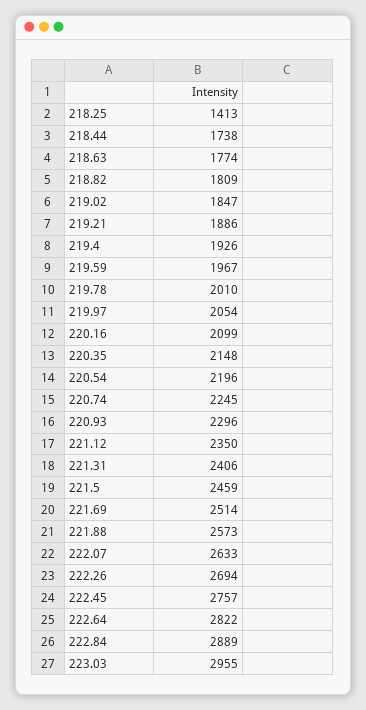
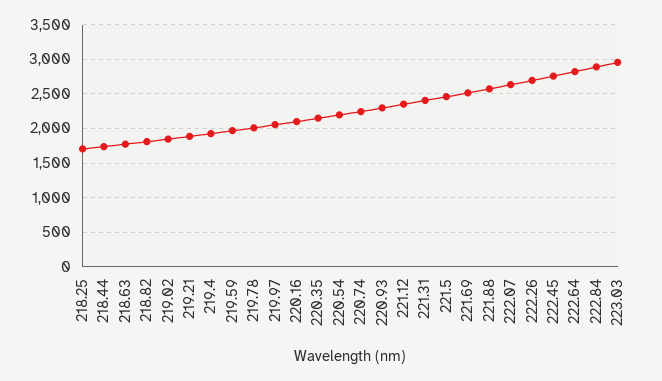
218.25: 1413 -> 1700

